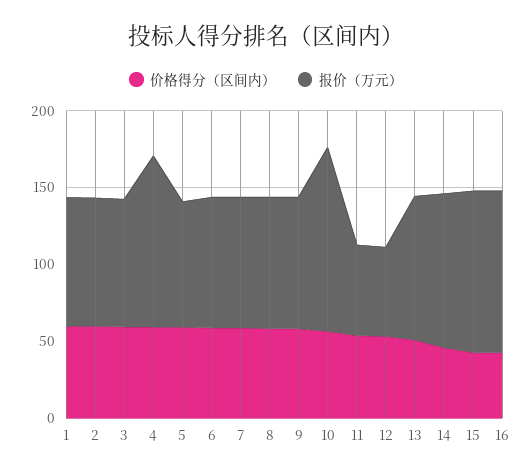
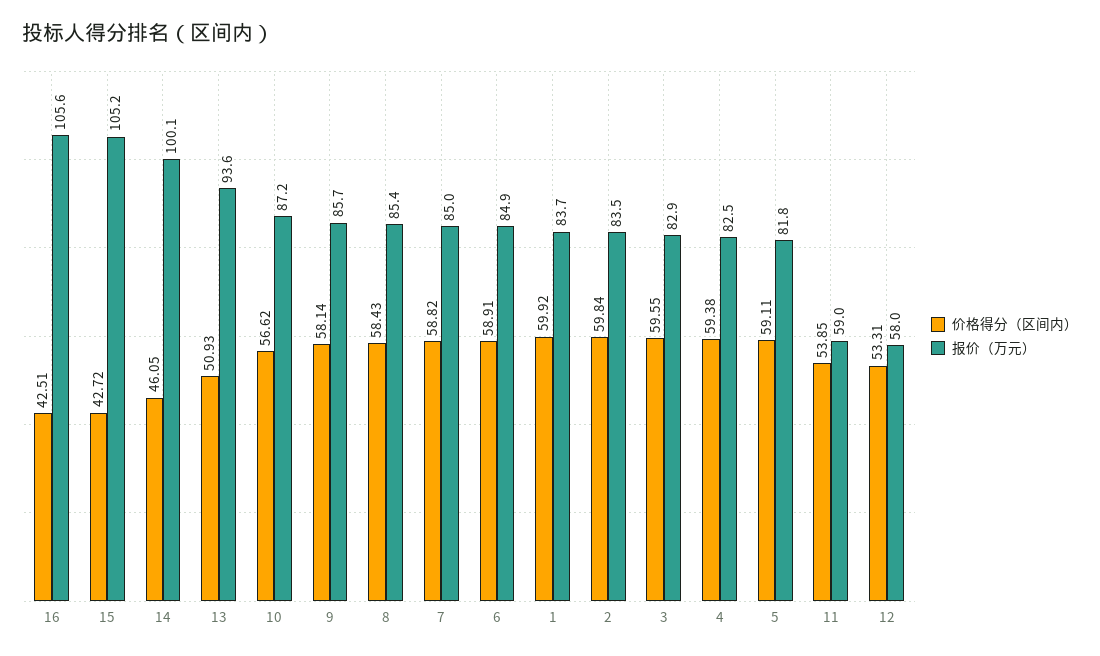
报价（万元）, 4: 110 -> 82.5
报价（万元）, 10: 120 -> 87.2

